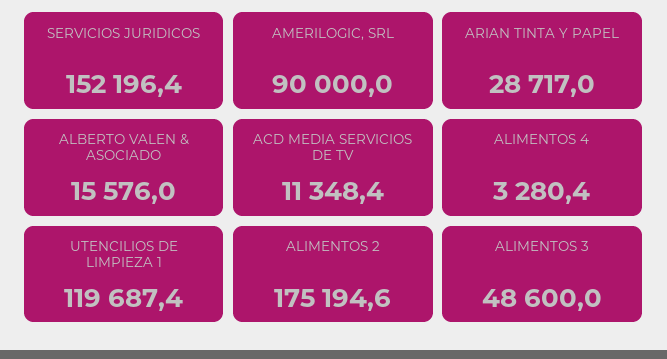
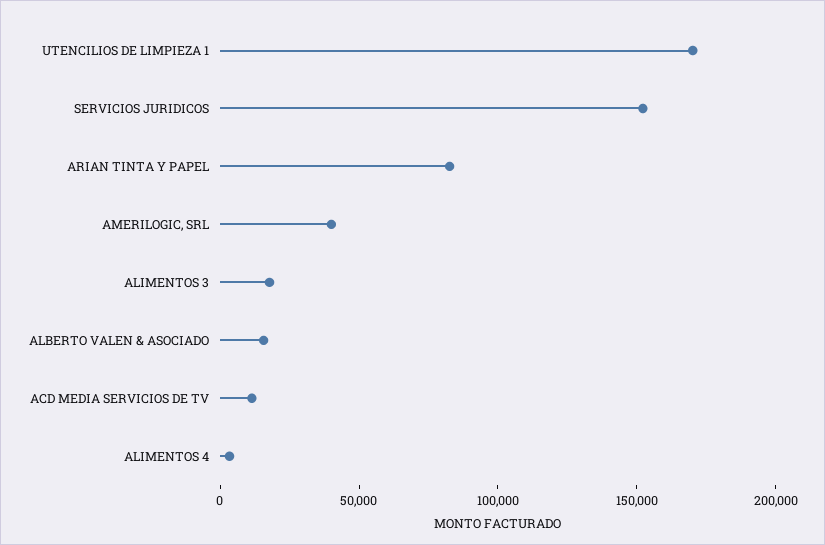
AMERILOGIC, SRL: 90000 -> 40000
ARIAN TINTA Y PAPEL: 28717 -> 80000
UTENCILIOS DE LIMPIEZA 1: 119687.4 -> 170000
ALIMENTOS 2: 175194.6 -> none
ALIMENTOS 3: 48600 -> 20000

